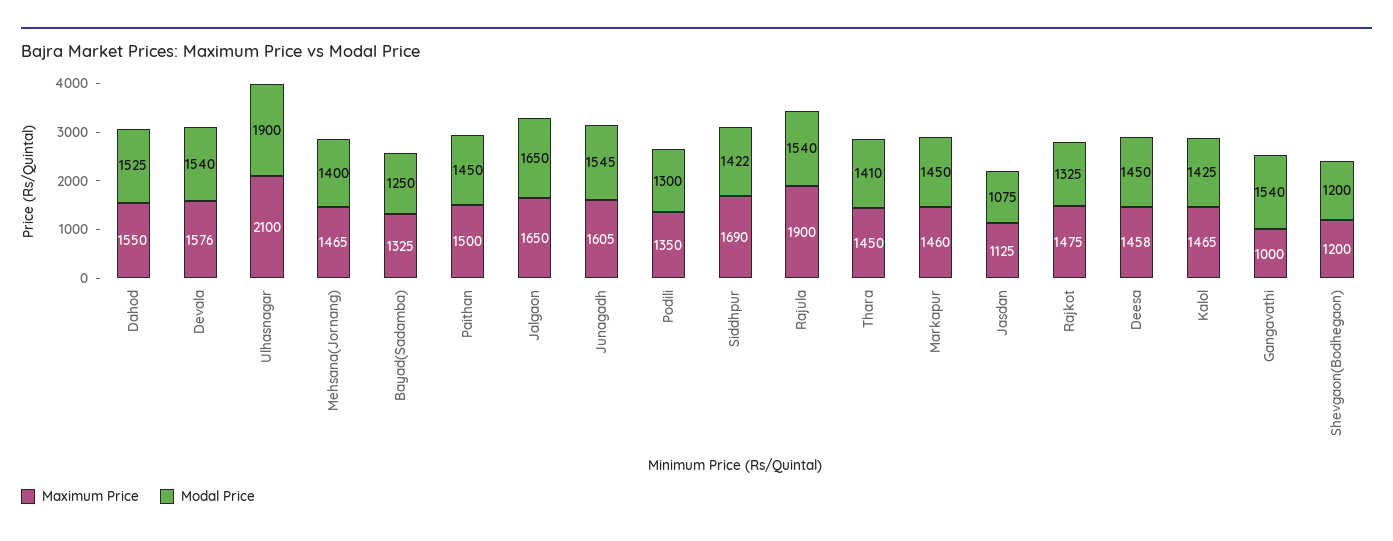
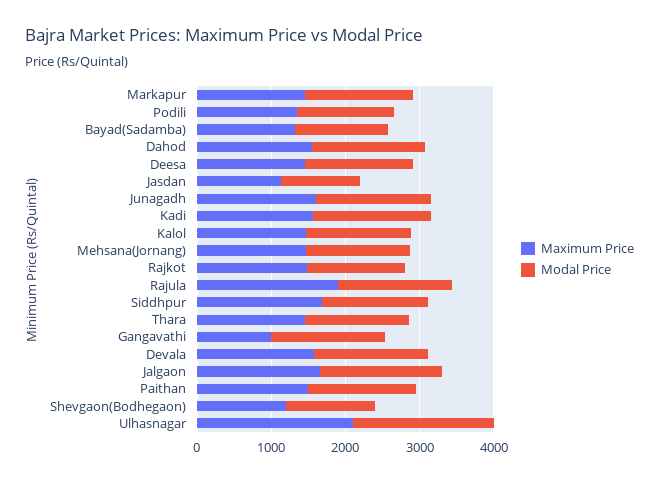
Maximum Price, Kadi: none -> 1600
Modal Price, Kadi: none -> 1600

